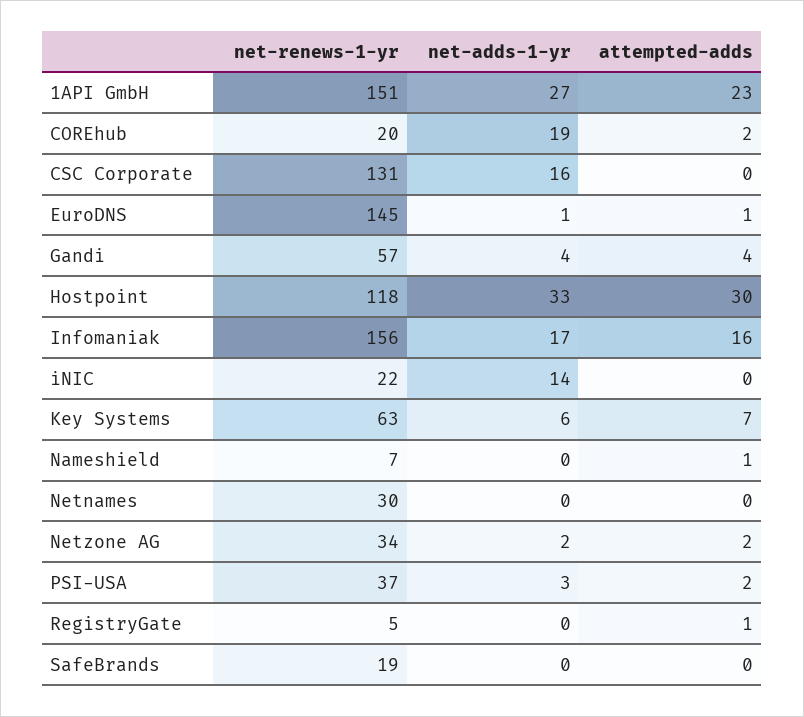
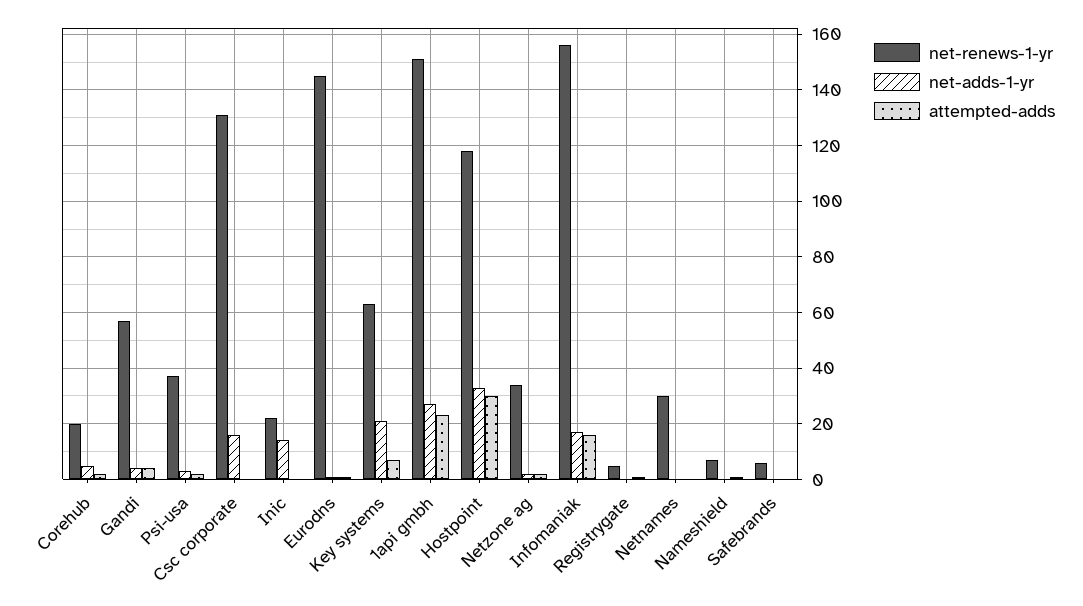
net-adds-1-yr, COREhub: 19 -> 5
net-adds-1-yr, Key Systems: 6 -> 20
net-renews-1-yr, SafeBrands: 19 -> 5

